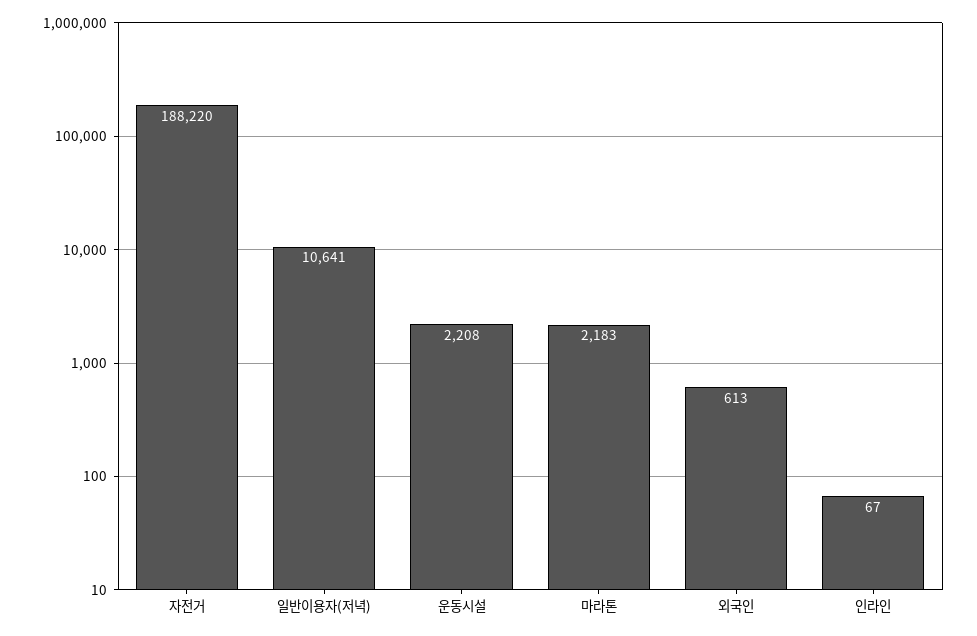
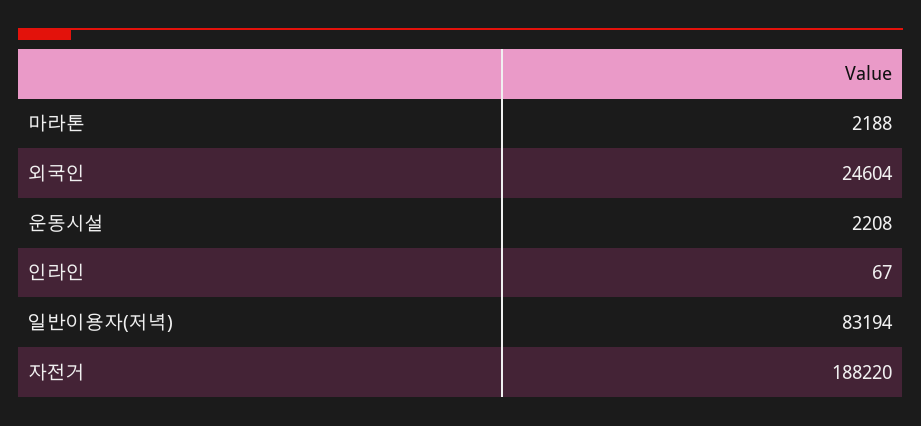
일반이용자(저녁): 10641 -> 83194
마라톤: 2183 -> 2188
외국인: 613 -> 24604

